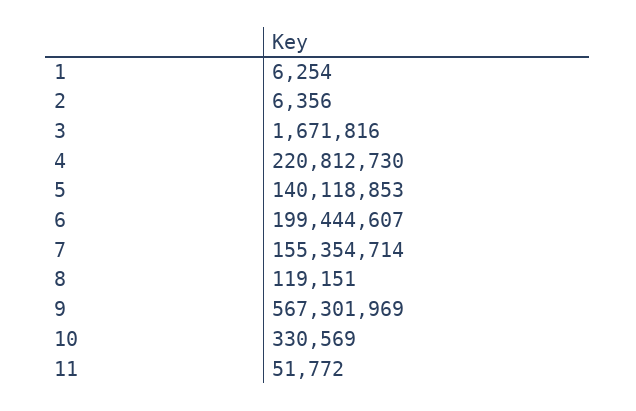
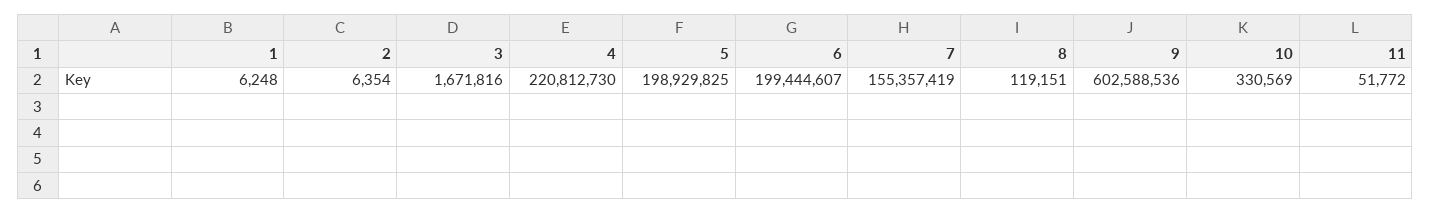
1: 6254 -> 6248
2: 6356 -> 6354
5: 140118853 -> 198929825
7: 155354714 -> 155357419
9: 567301969 -> 602588536

